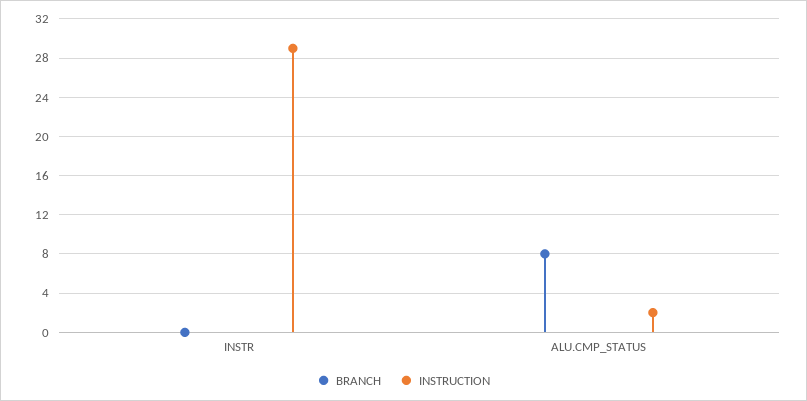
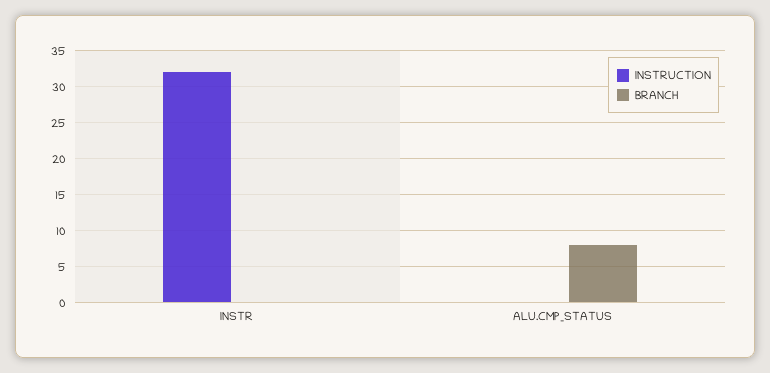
INSTRUCTION, INSTR: 29 -> 32
INSTRUCTION, ALU.CMP_STATUS: 2 -> 0

